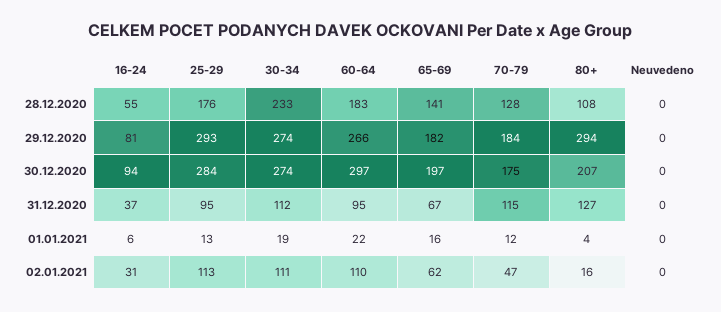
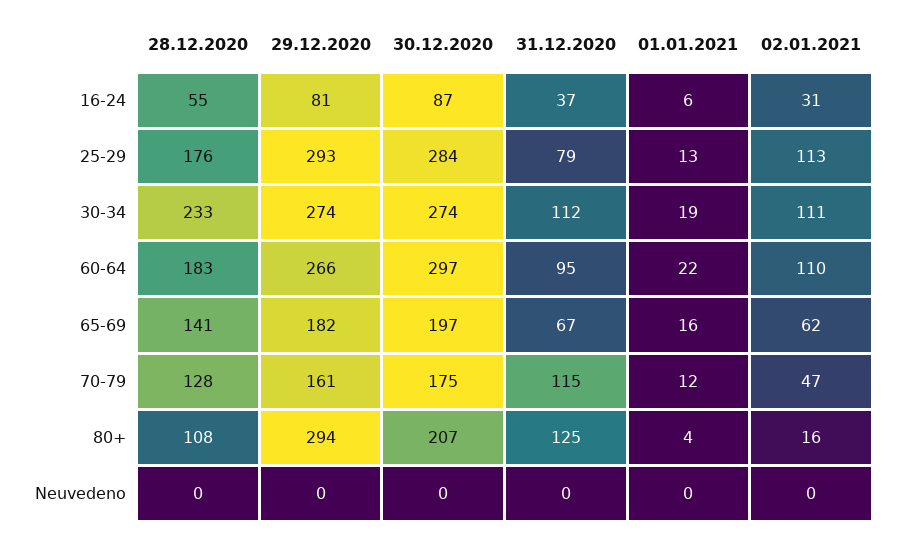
70-79, 29.12.2020: 184 -> 161
16-24, 30.12.2020: 94 -> 87
25-29, 31.12.2020: 95 -> 79
80+, 31.12.2020: 127 -> 125

